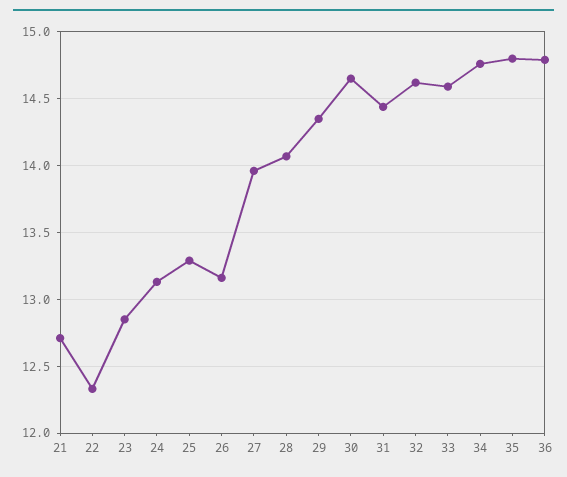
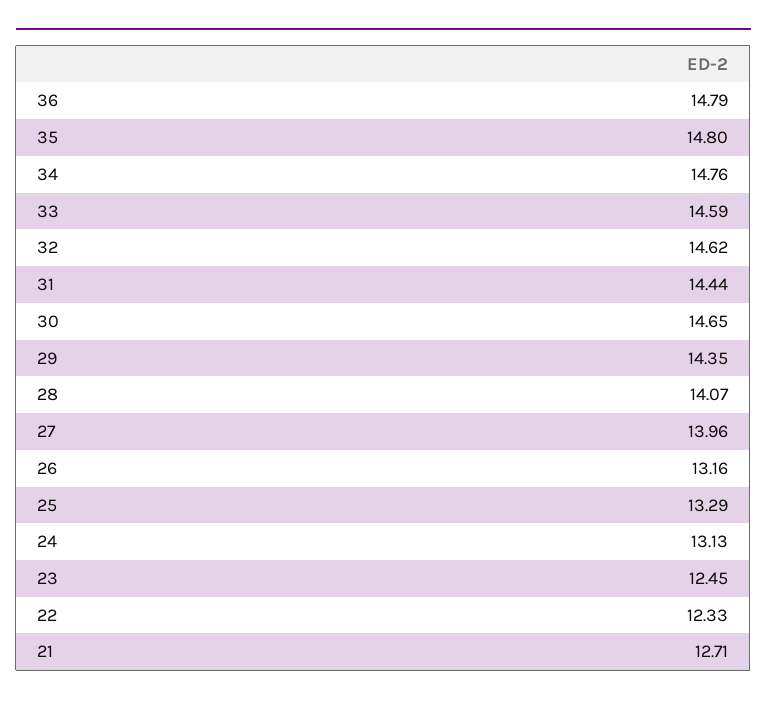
23: 12.85 -> 12.45

